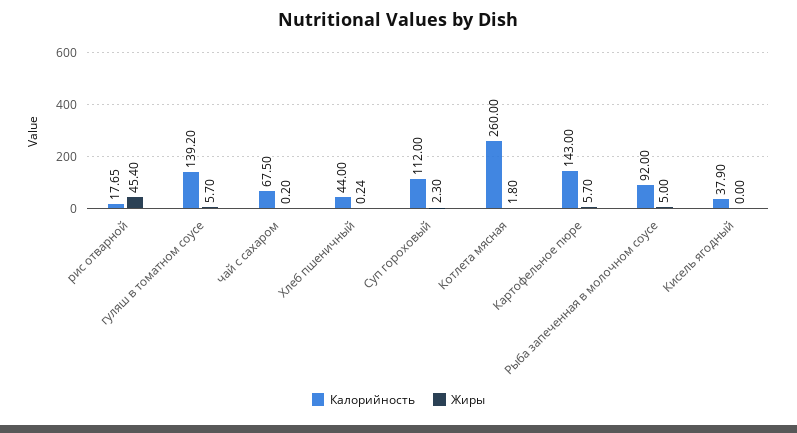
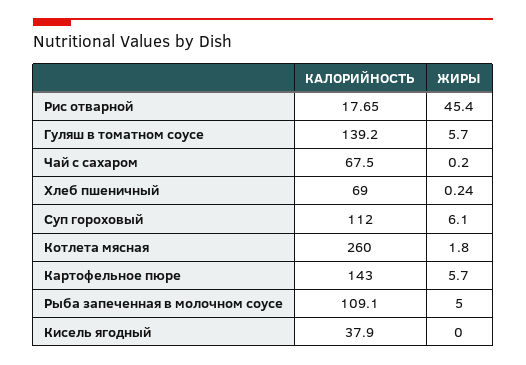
Калорийность, Хлеб пшеничный: 44 -> 69
Жиры, Суп гороховый: 2.3 -> 6.1
Калорийность, Рыба запеченная в молочном соусе: 92 -> 109.1

